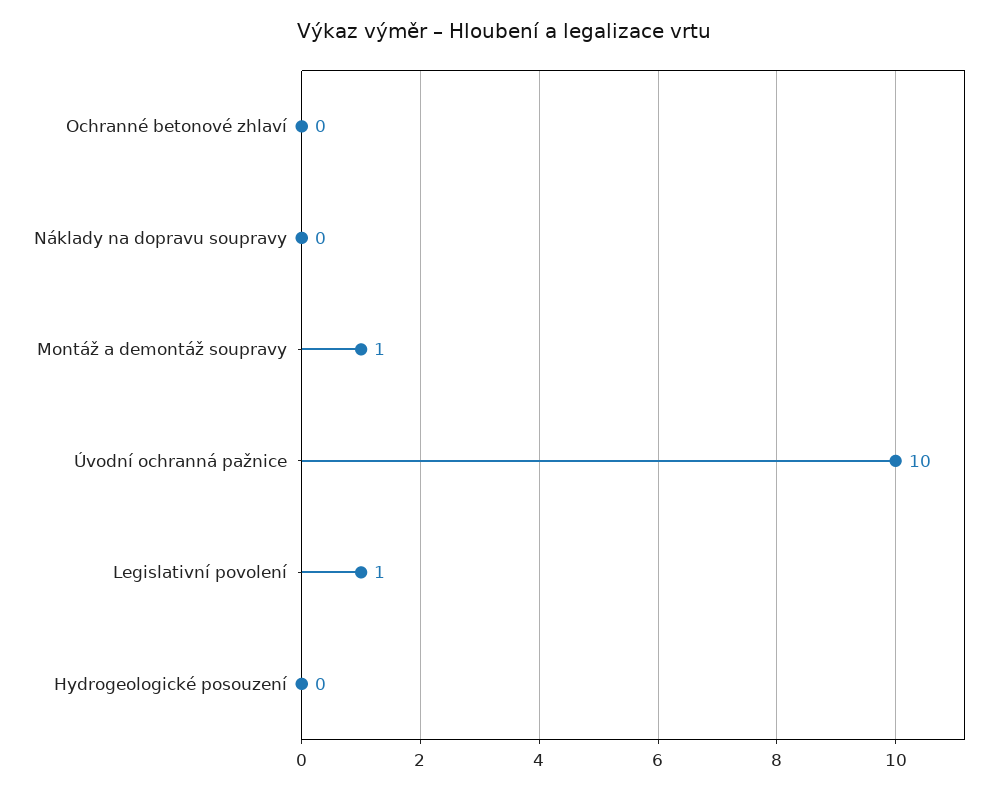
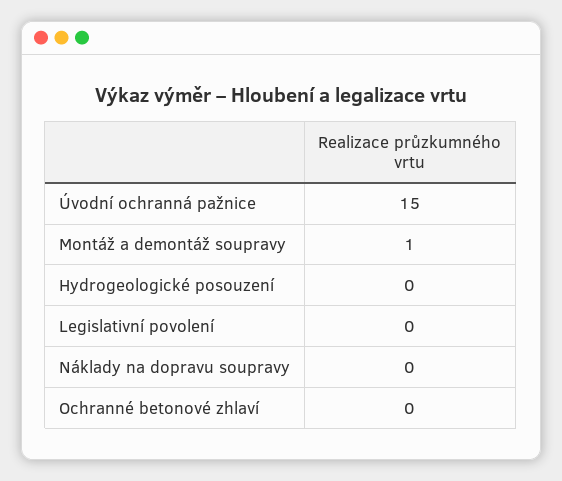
Úvodní ochranná pažnice: 10 -> 15
Legislativní povolení: 1 -> 0

